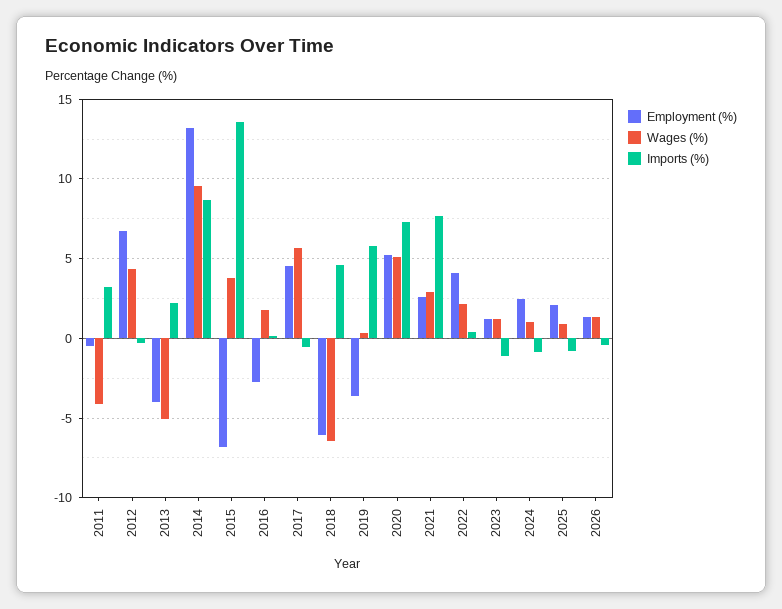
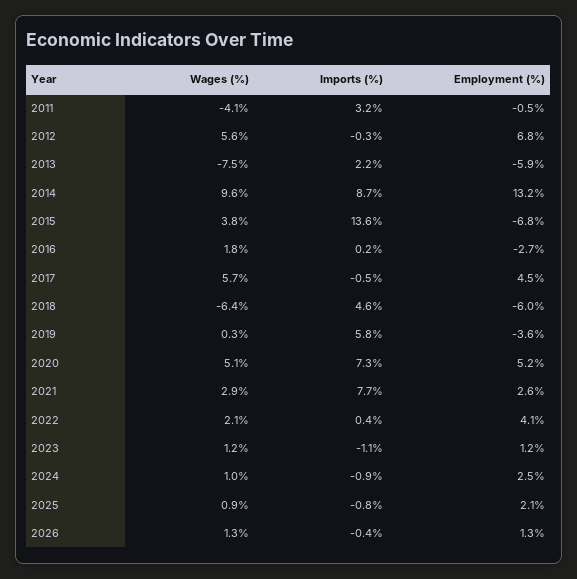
Wages (%), 2012: 4.5 -> 5.6
Employment (%), 2013: -4 -> -5.9
Wages (%), 2013: -5 -> -7.5

